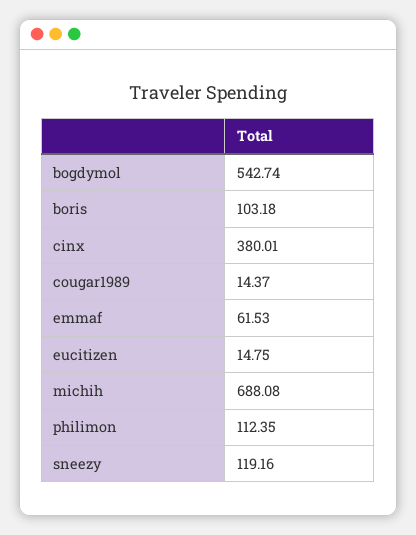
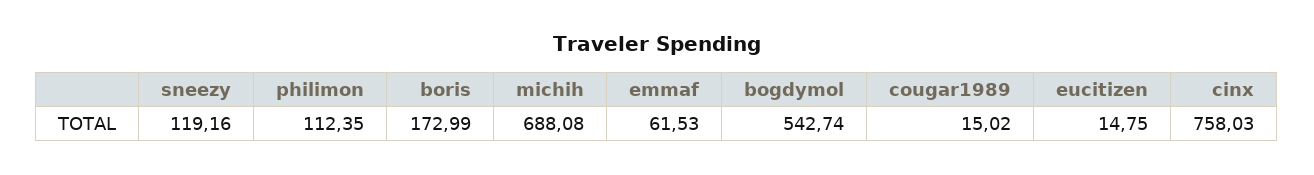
boris: 103.18 -> 172.99
cinx: 380.01 -> 758.03
cougar1989: 14.37 -> 15.02

